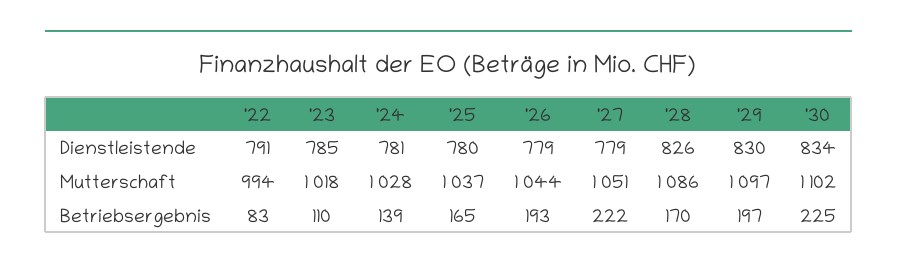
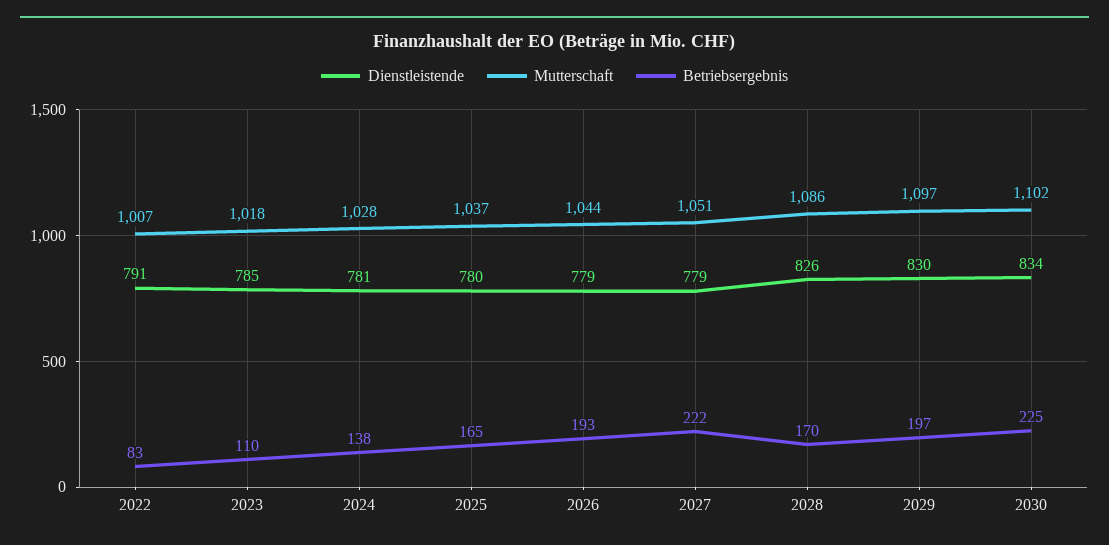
Mutterschaft, '22: 994 -> 1007
Betriebsergebnis, '24: 139 -> 138

